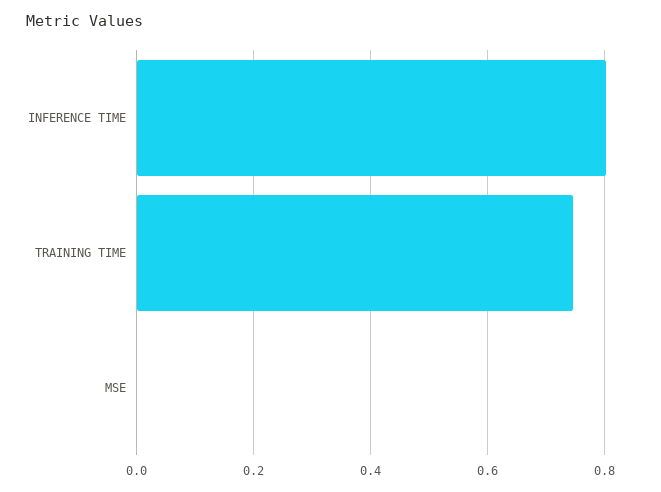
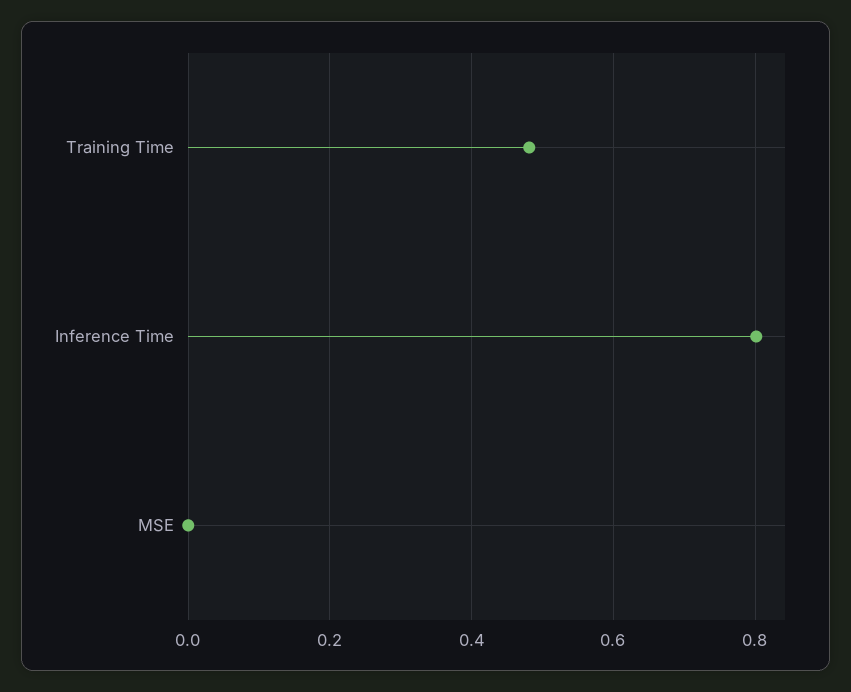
TRAINING TIME: 0.74 -> 0.48

